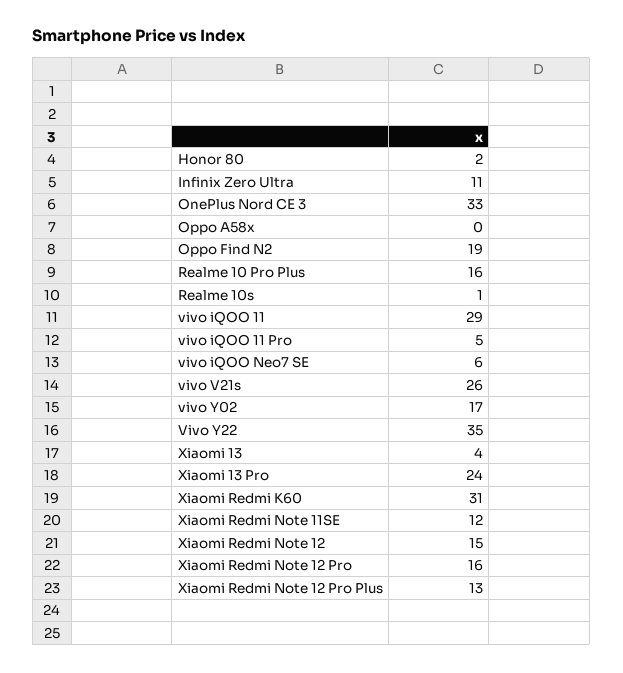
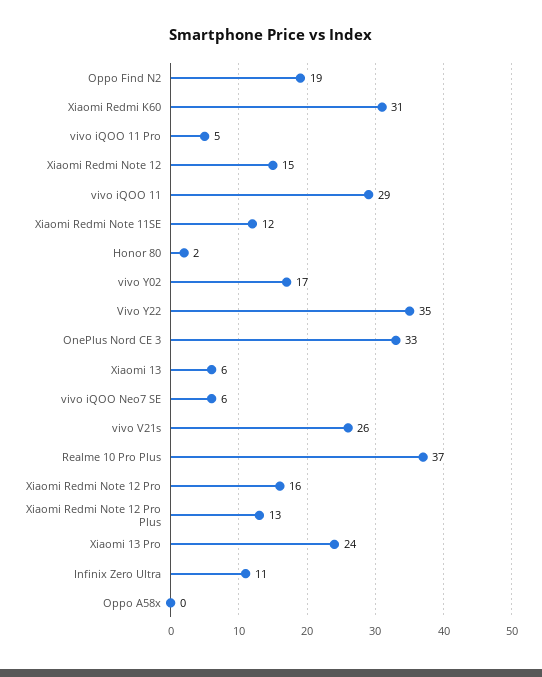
Realme 10 Pro Plus: 16 -> 37
Realme 10s: 1 -> none
Xiaomi 13: 4 -> 6

